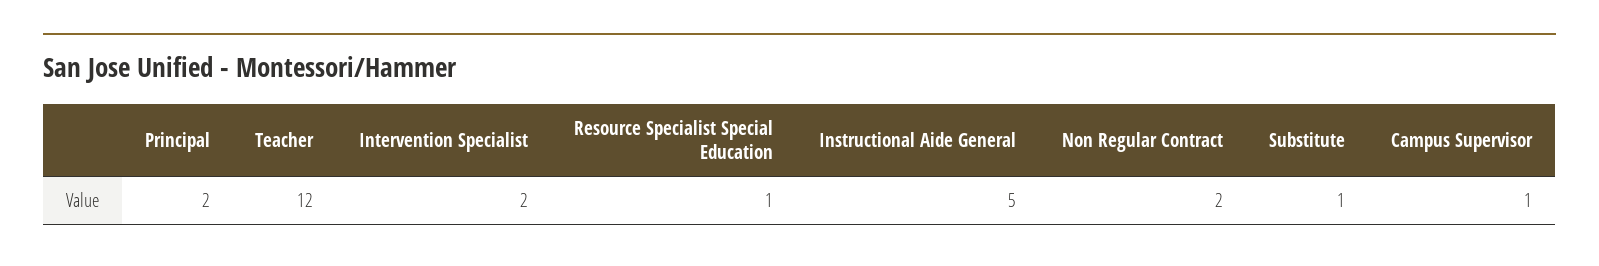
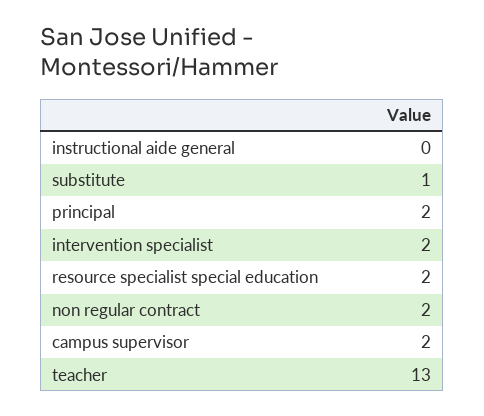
Teacher: 12 -> 13
Resource Specialist Special Education: 1 -> 2
Instructional Aide General: 5 -> 0
Campus Supervisor: 1 -> 2

